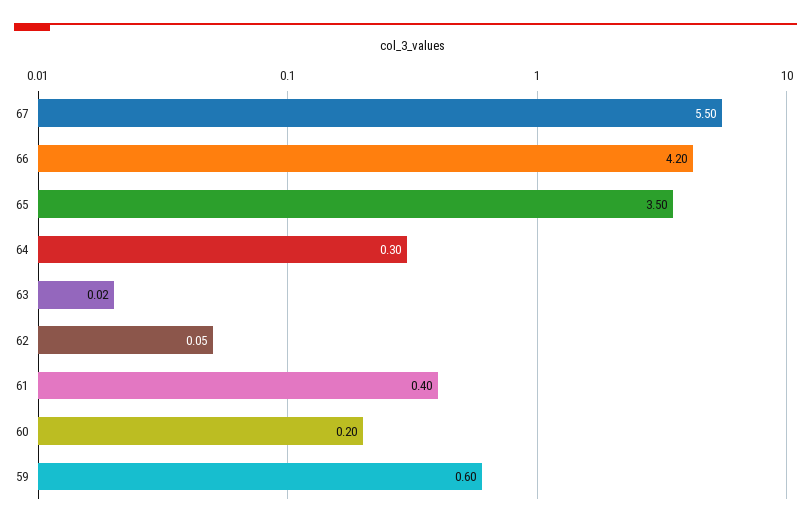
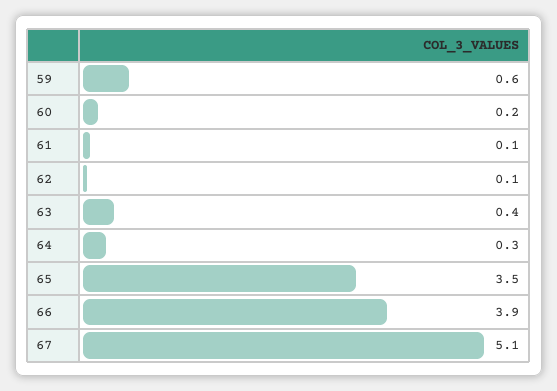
67: 5.5 -> 5.1
66: 4.2 -> 3.9
63: 0.02 -> 0.4
61: 0.4 -> 0.1

